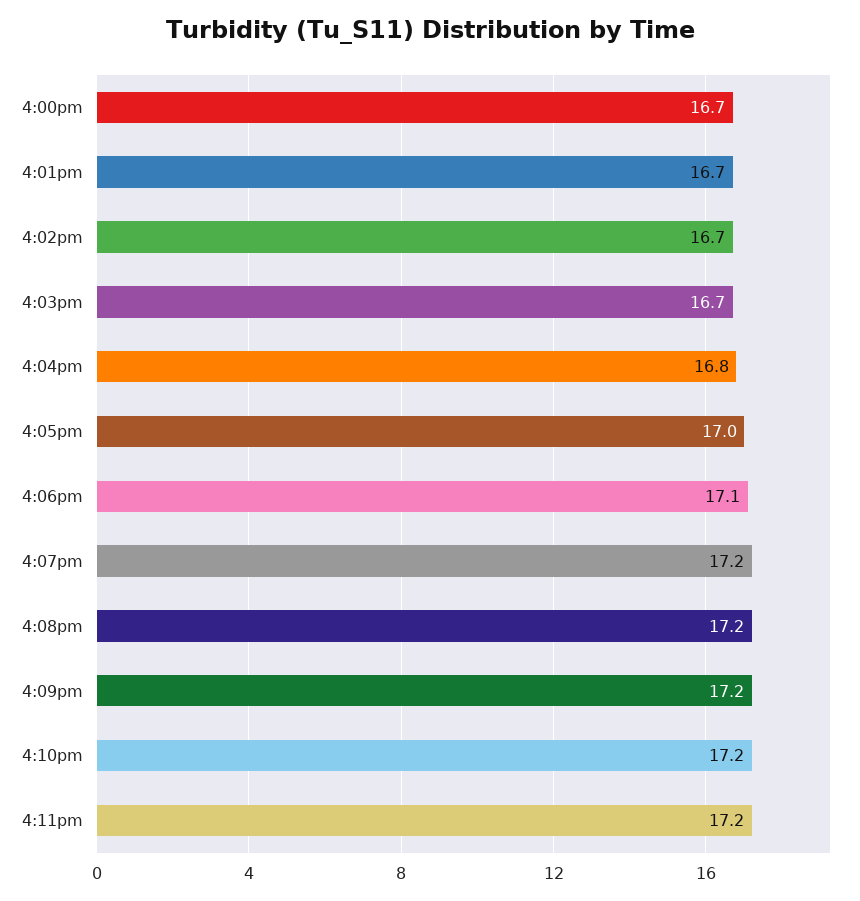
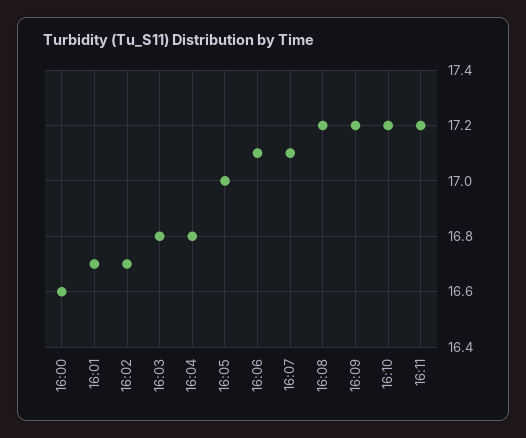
4:00pm: 16.7 -> 16.6
4:03pm: 16.7 -> 16.8
4:07pm: 17.2 -> 17.1

